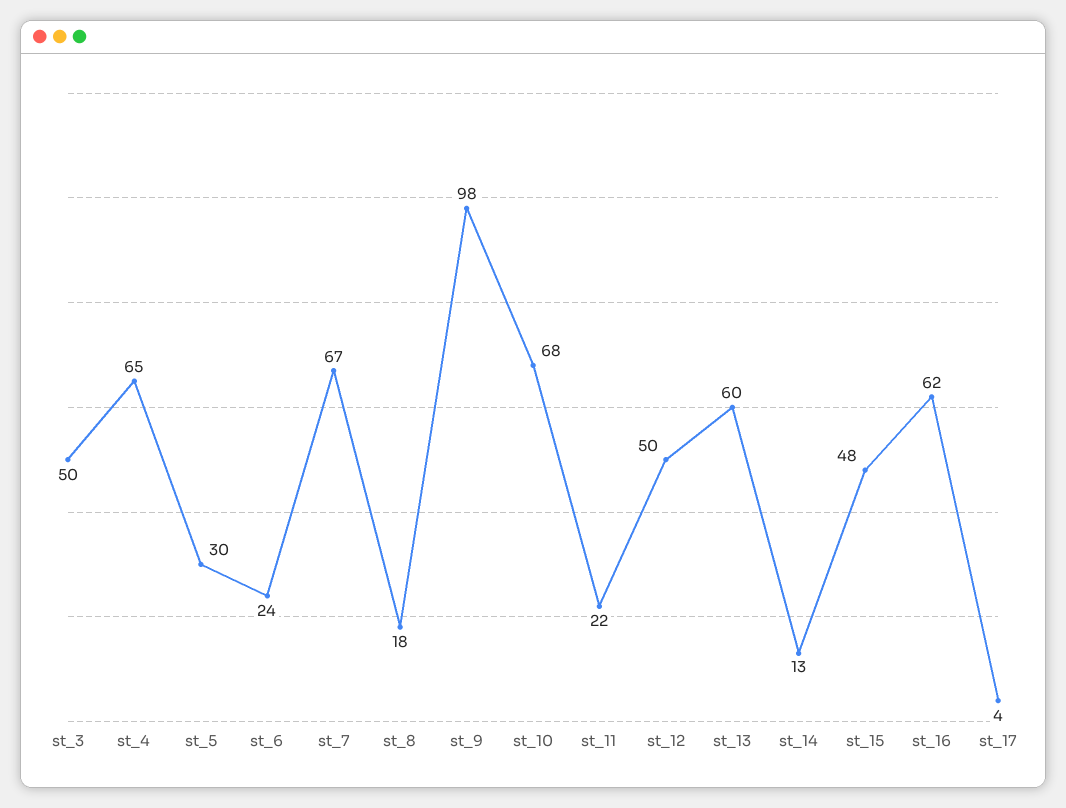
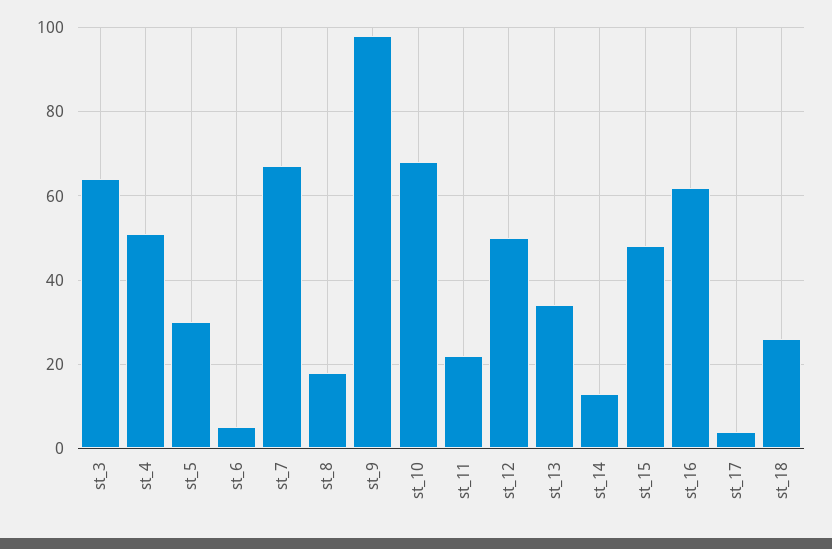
st_3: 50 -> 65
st_4: 65 -> 50
st_6: 24 -> 5
st_13: 60 -> 35
st_18: none -> 25

